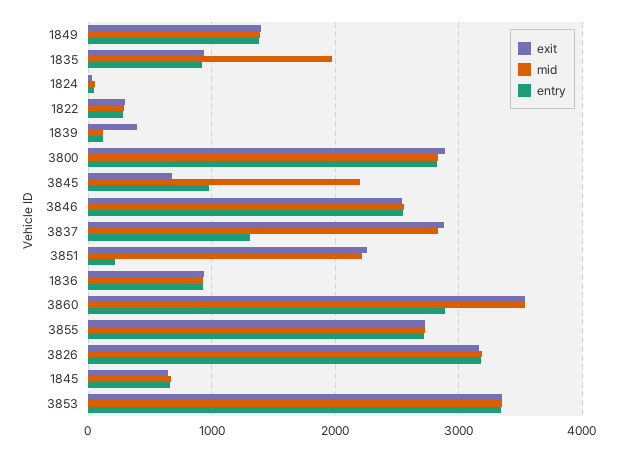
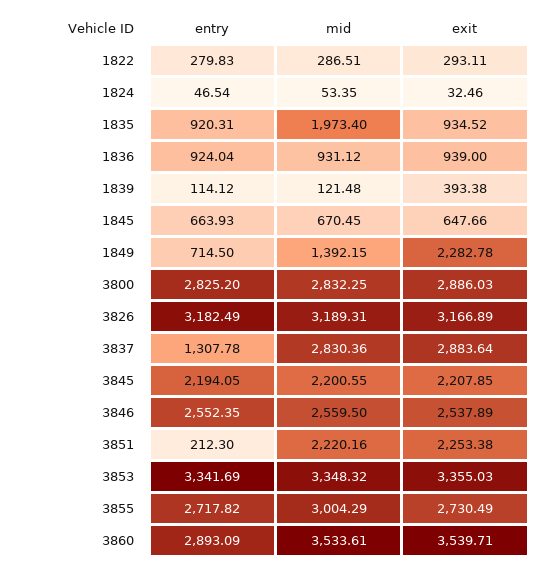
exit, 1849: 1400 -> 2282.78
entry, 1849: 1400 -> 714.5
exit, 3845: 700 -> 2207.85
entry, 3845: 1000 -> 2194.05
mid, 3855: 2700 -> 3004.29

